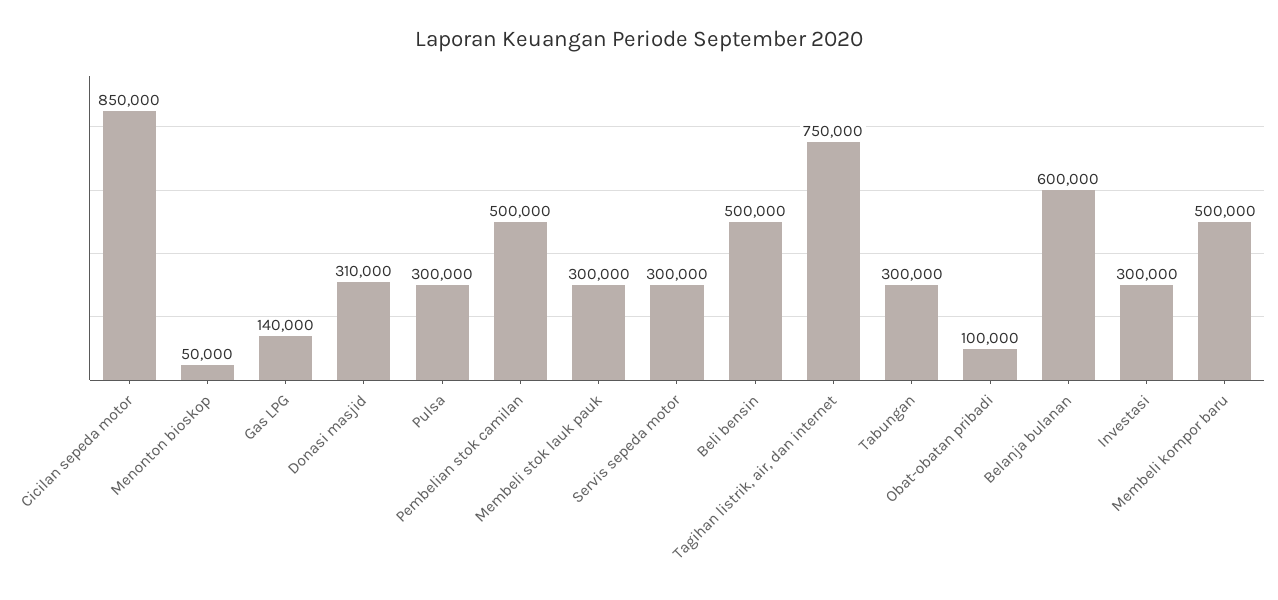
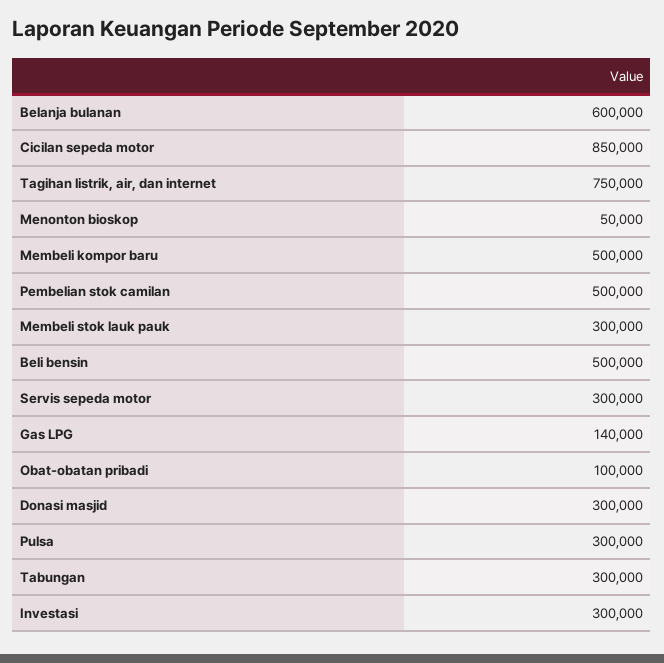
Donasi masjid: 310000 -> 300000

